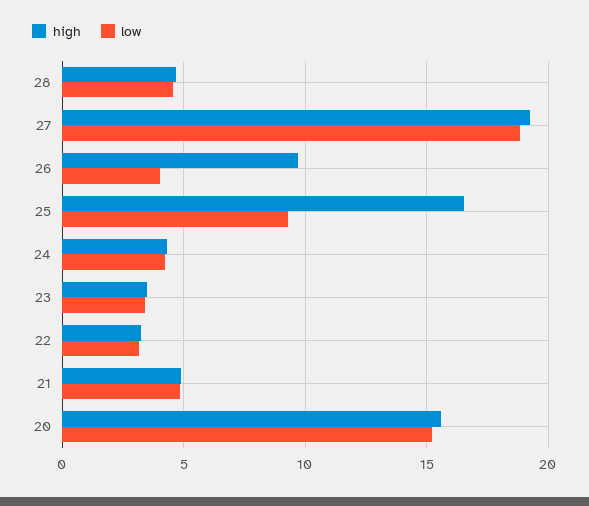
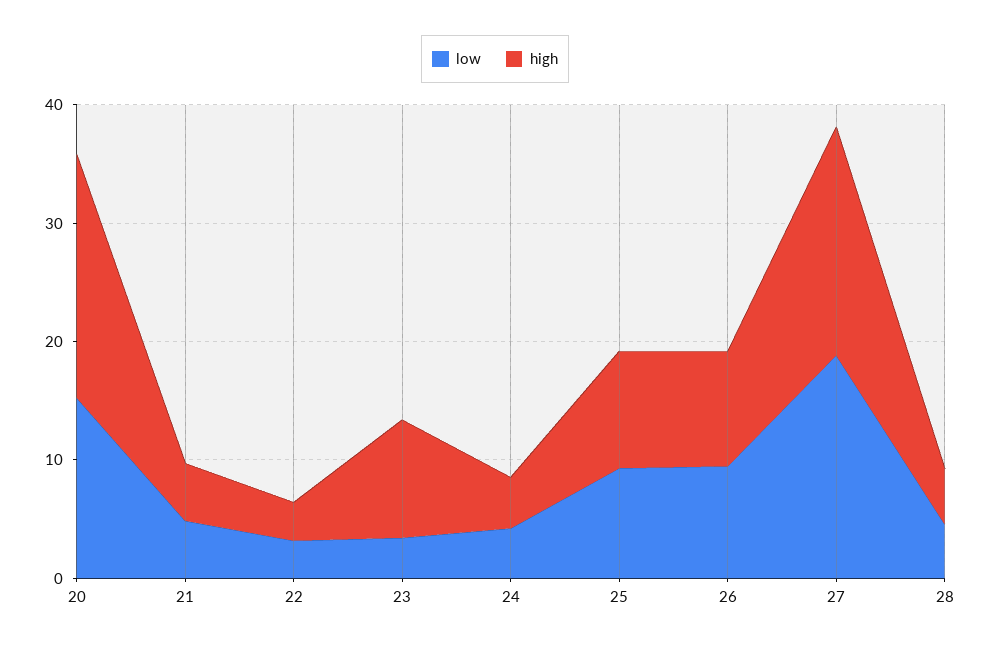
low, 26: 4 -> 10
high, 25: 16.5 -> 10
high, 23: 3.5 -> 10
high, 20: 15.5 -> 20

